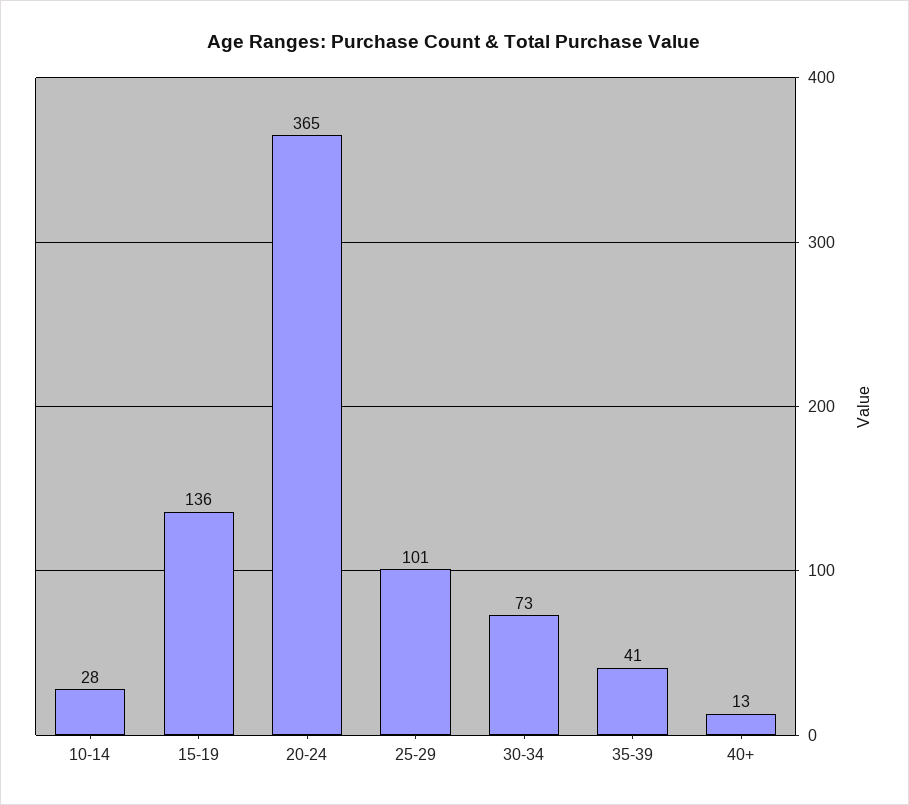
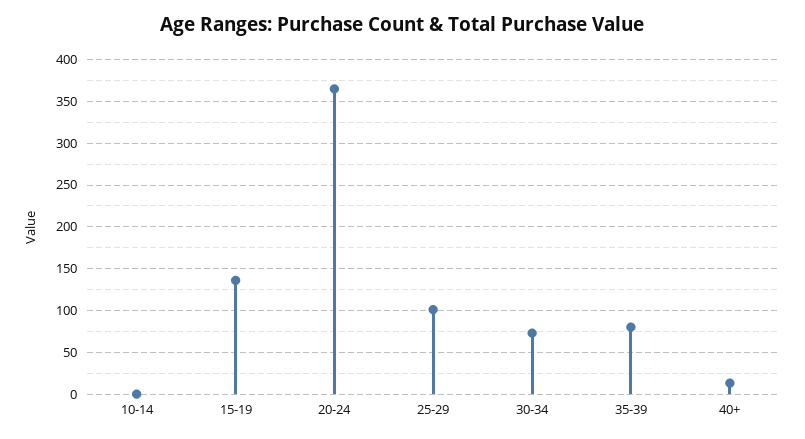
10-14: 28 -> 0
35-39: 41 -> 80

